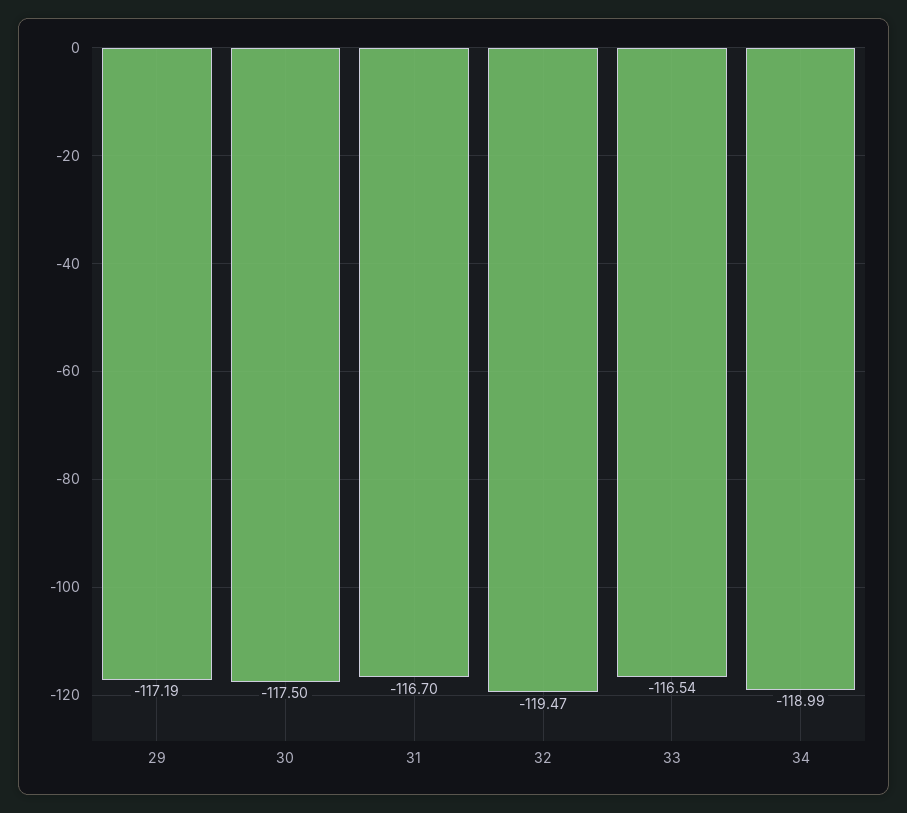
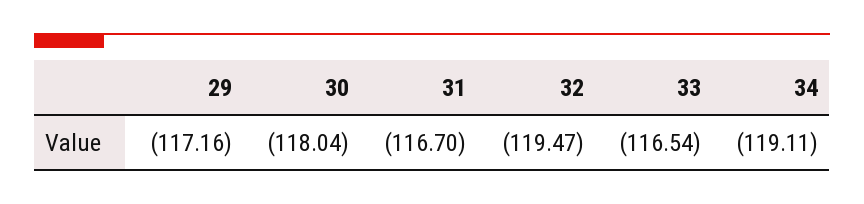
29: -117.19 -> -117.16
30: -117.5 -> -118.04
34: -118.99 -> -119.11

